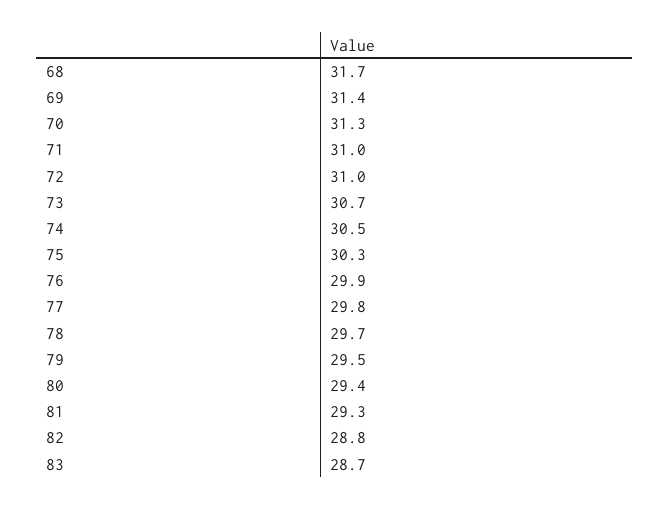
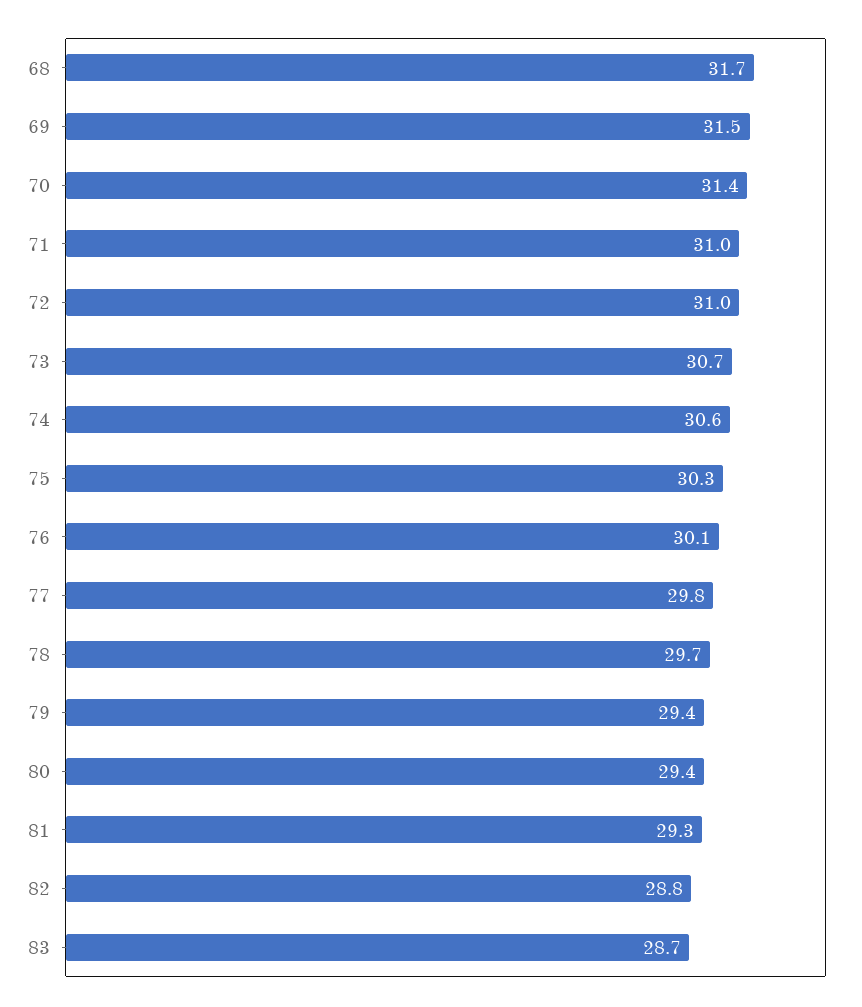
69: 31.4 -> 31.5
70: 31.3 -> 31.4
74: 30.5 -> 30.6
76: 29.9 -> 30.1
79: 29.5 -> 29.4

